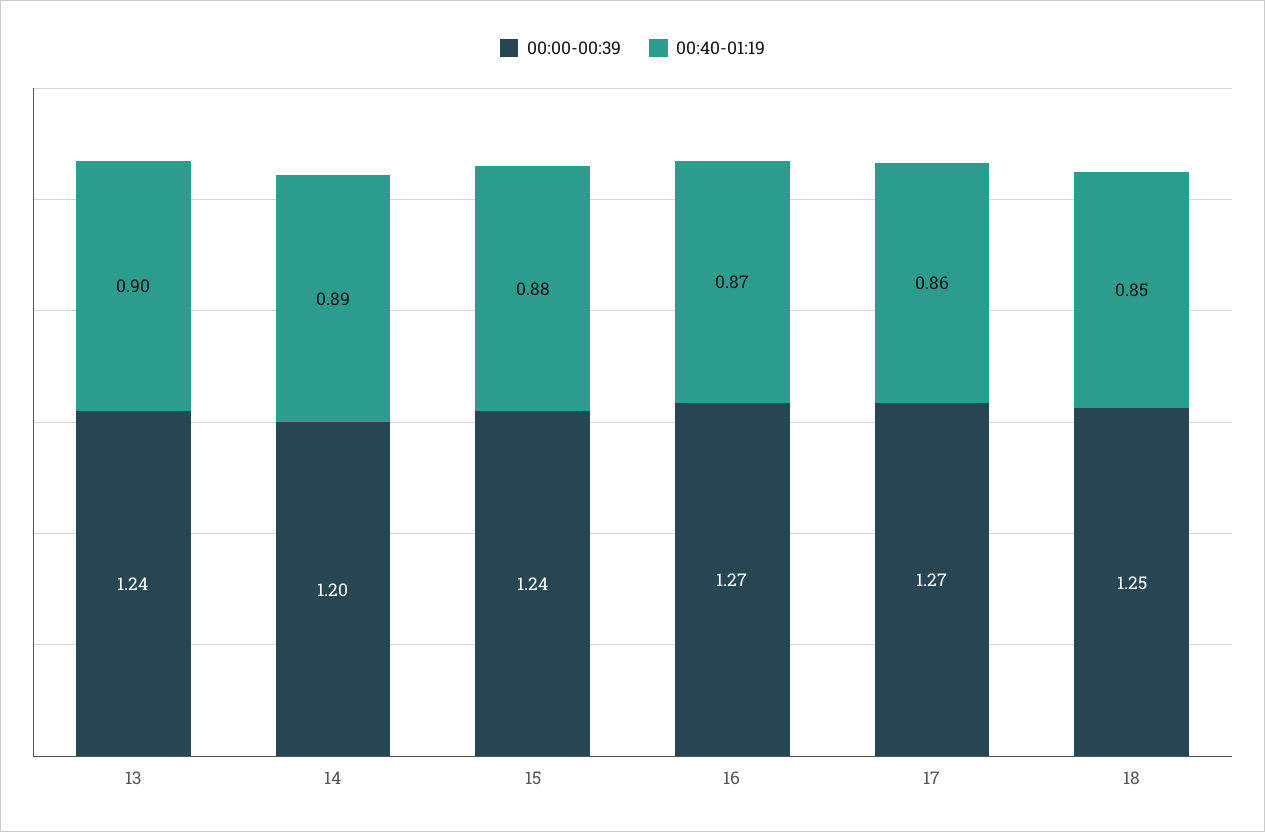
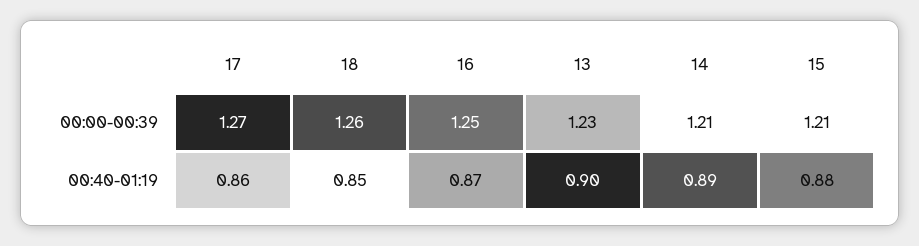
00:00-00:39, 13: 1.24 -> 1.23
00:00-00:39, 14: 1.2 -> 1.21
00:00-00:39, 15: 1.24 -> 1.21
00:00-00:39, 16: 1.27 -> 1.25
00:00-00:39, 18: 1.25 -> 1.26

